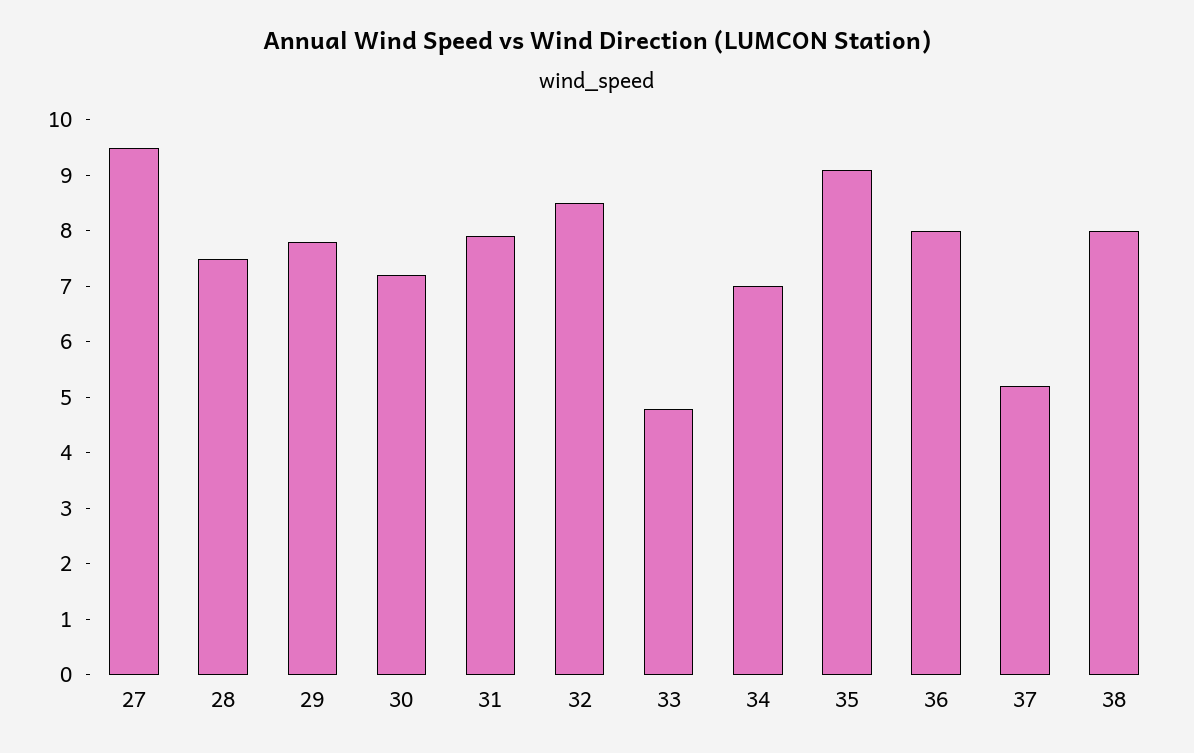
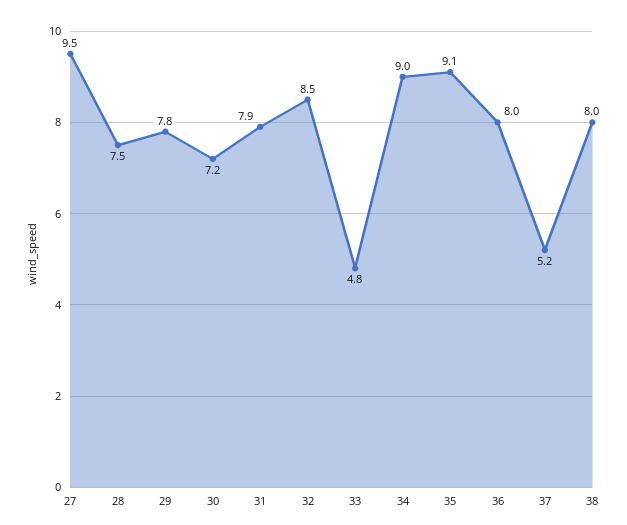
34: 7 -> 9

